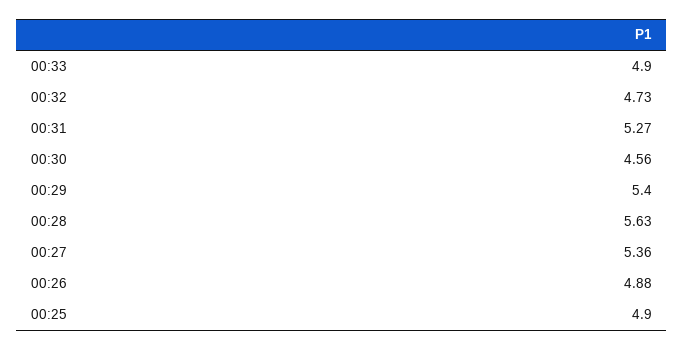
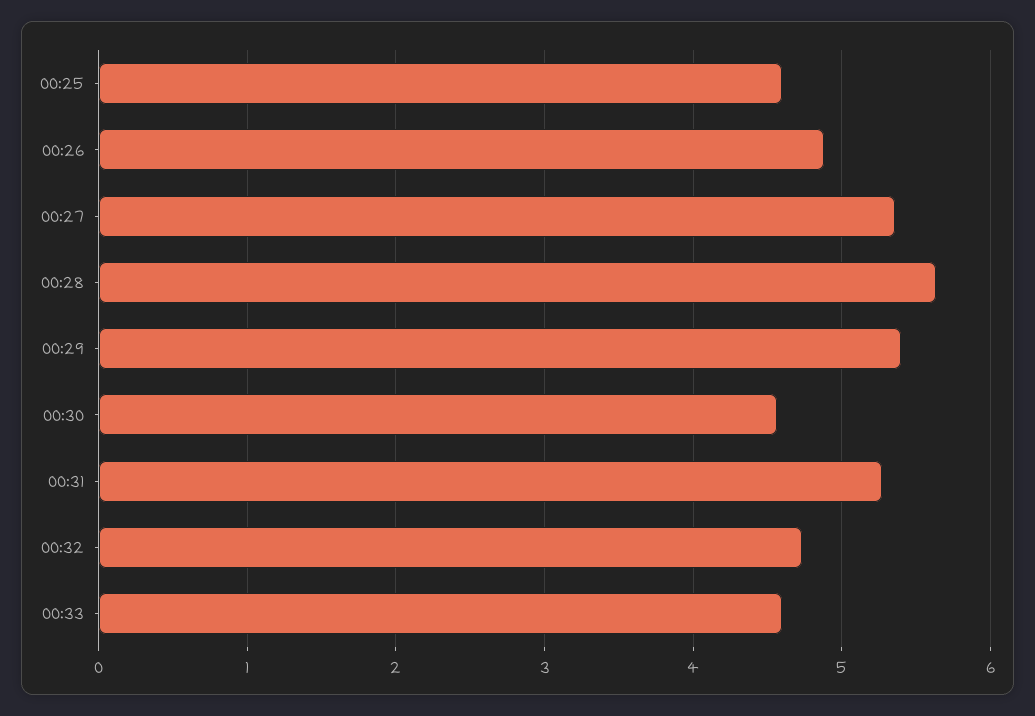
00:33: 4.9 -> 4.6
00:25: 4.9 -> 4.6

